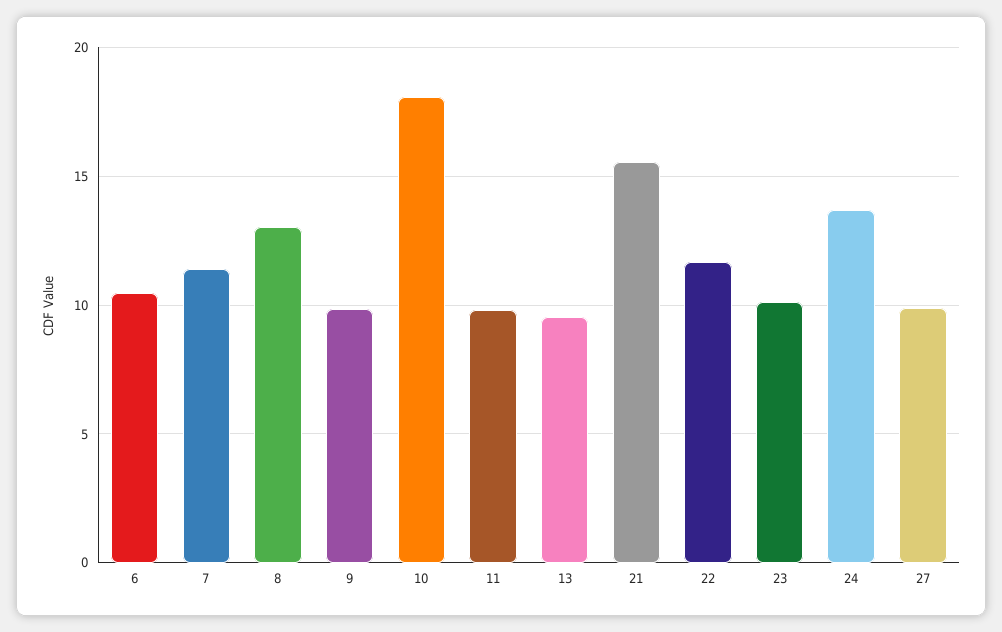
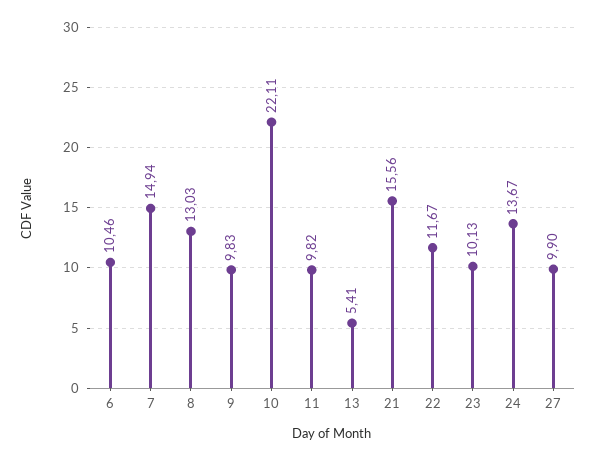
7: 11.5 -> 14.94
10: 18 -> 22.11
13: 9.5 -> 5.41

